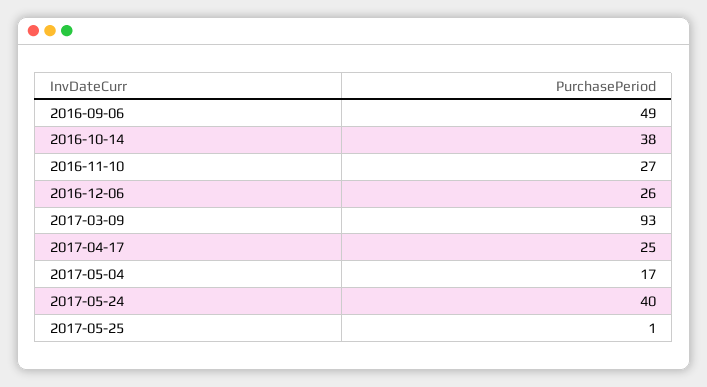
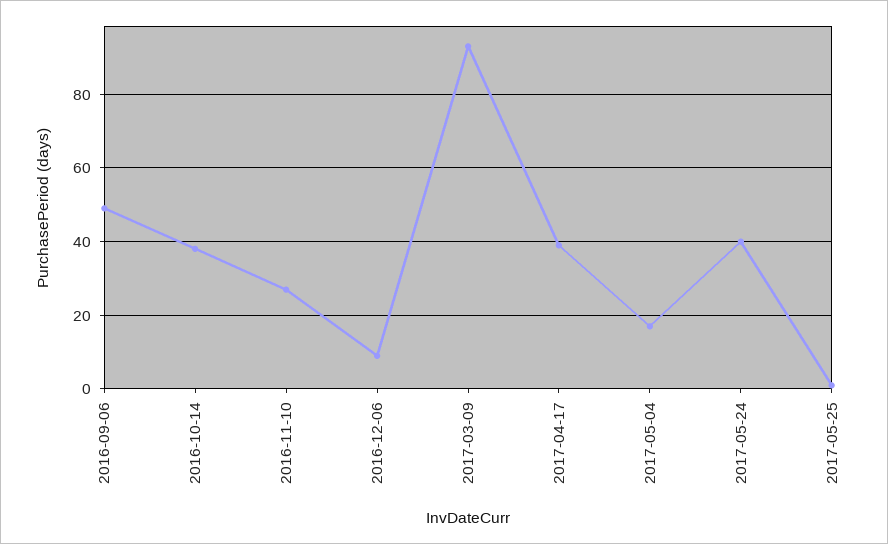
2016-12-06: 26 -> 10
2017-04-17: 25 -> 40

